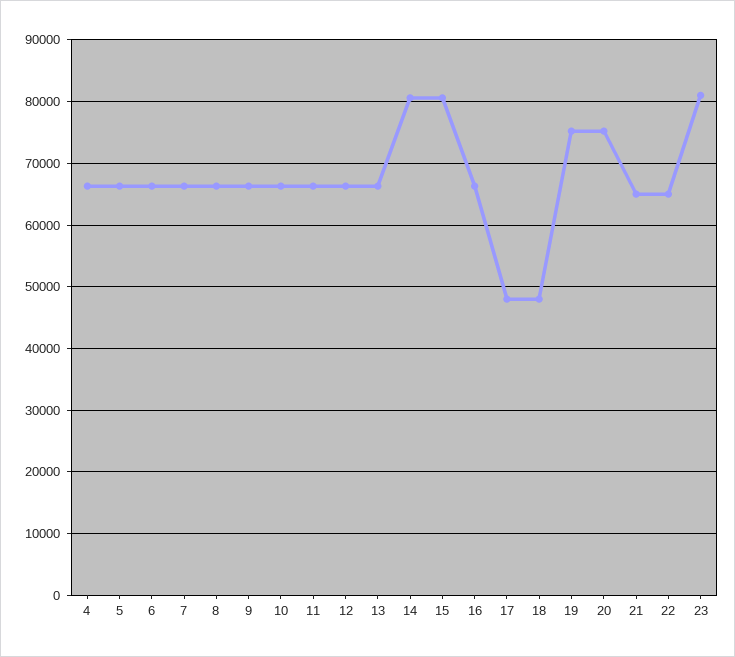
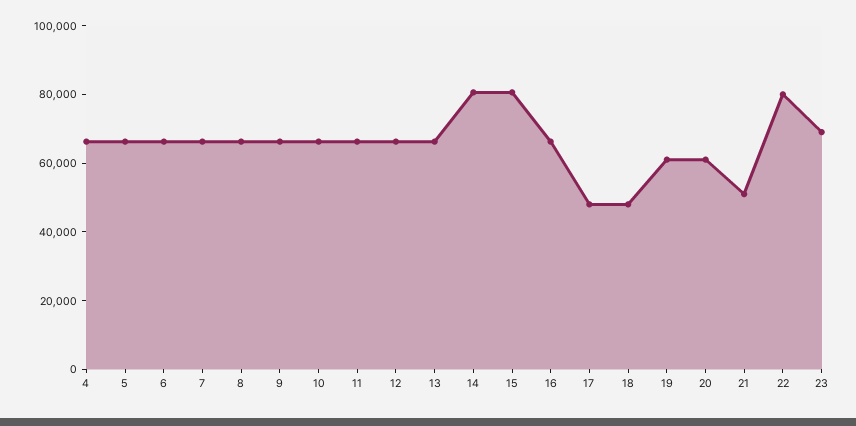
19: 75000 -> 60000
20: 75000 -> 60000
21: 65000 -> 50000
22: 65000 -> 80000
23: 81000 -> 70000

